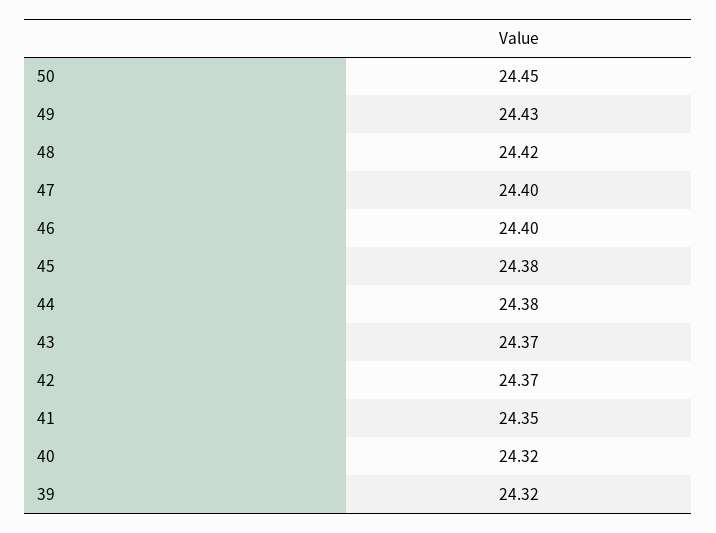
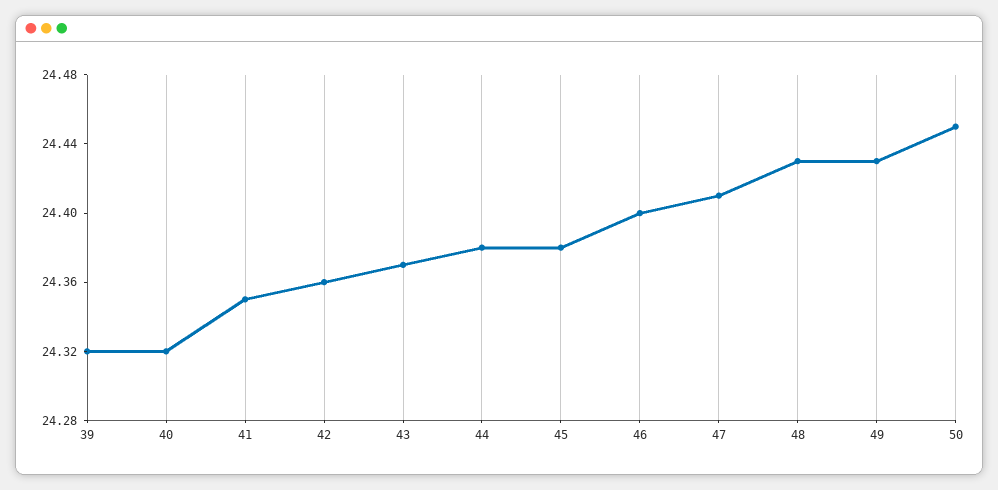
48: 24.42 -> 24.43
47: 24.4 -> 24.41
42: 24.37 -> 24.36

